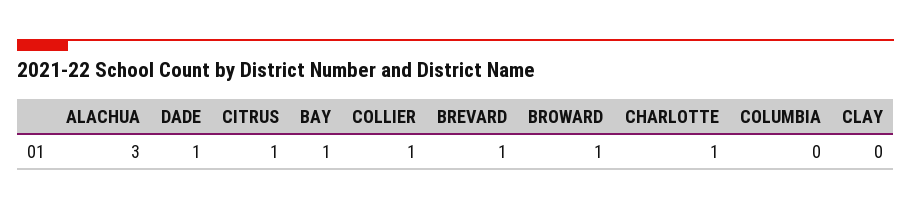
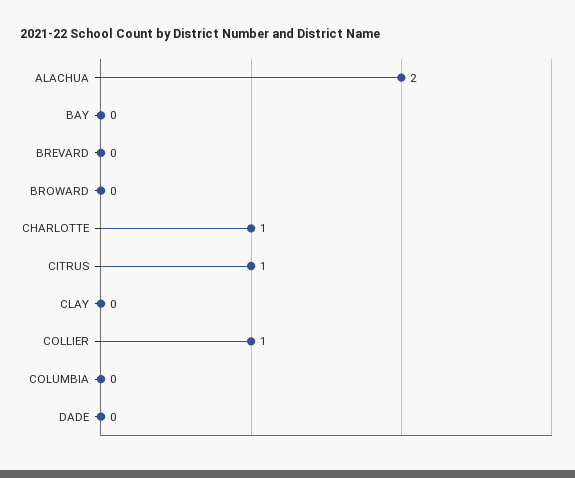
ALACHUA: 3 -> 2
DADE: 1 -> 0
BAY: 1 -> 0
BREVARD: 1 -> 0
BROWARD: 1 -> 0

